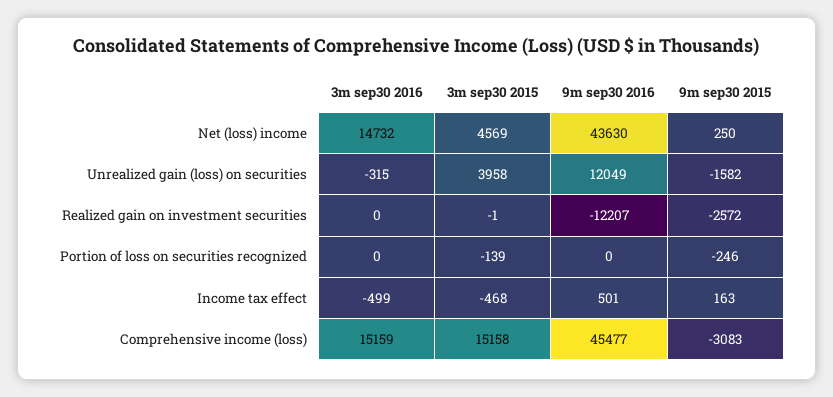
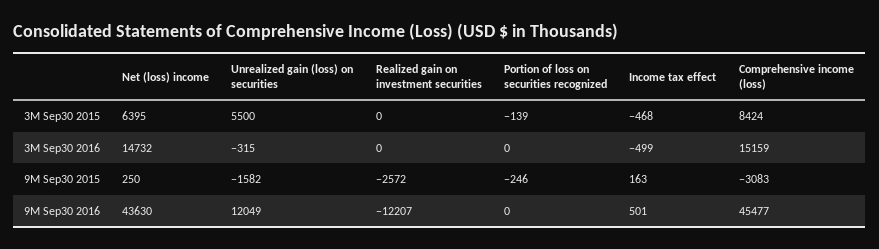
3m sep30 2015, Net (loss) income: 4569 -> 6395
3m sep30 2015, Unrealized gain (loss) on securities: 3958 -> 5500
3m sep30 2015, Realized gain on investment securities: -1 -> 0
3m sep30 2015, Comprehensive income (loss): 15158 -> 8424

